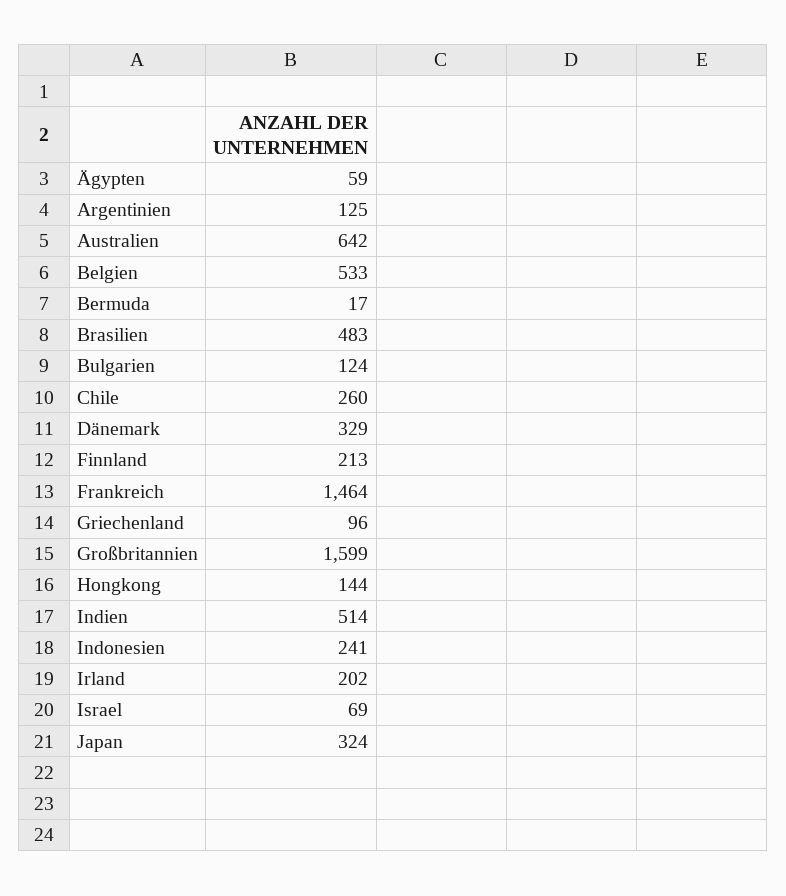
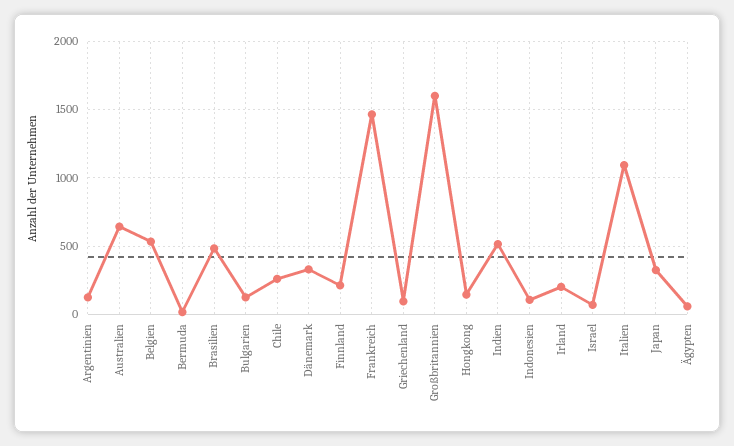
Indonesien: 241 -> 100
Italien: none -> 1100

